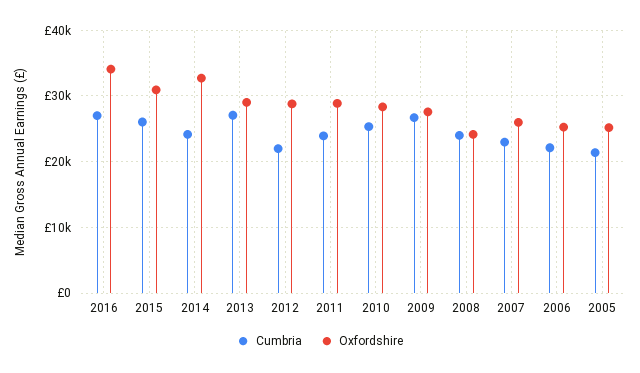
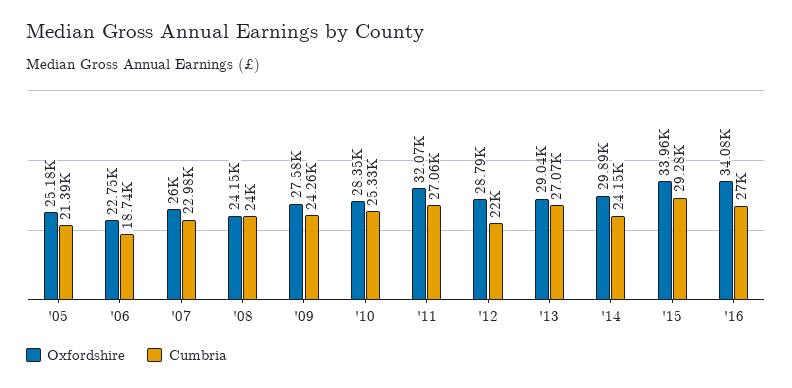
Cumbria, 2015: 26000 -> 29280
Oxfordshire, 2015: 31000 -> 33960
Oxfordshire, 2014: 33000 -> 29890
Cumbria, 2011: 24000 -> 27060
Oxfordshire, 2011: 29000 -> 32070
Cumbria, 2009: 27000 -> 24260
Cumbria, 2006: 22000 -> 18740
Oxfordshire, 2006: 25000 -> 22750

